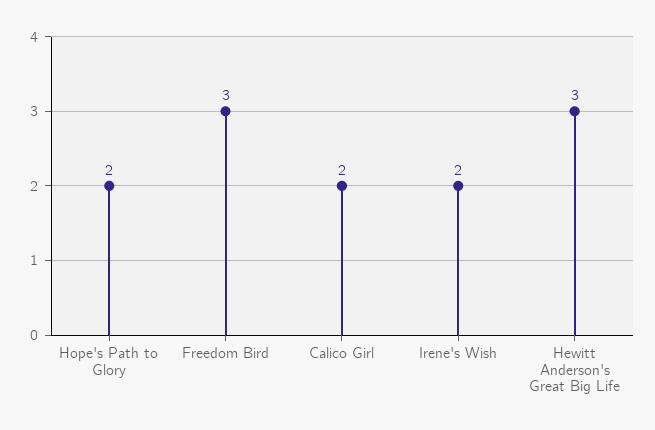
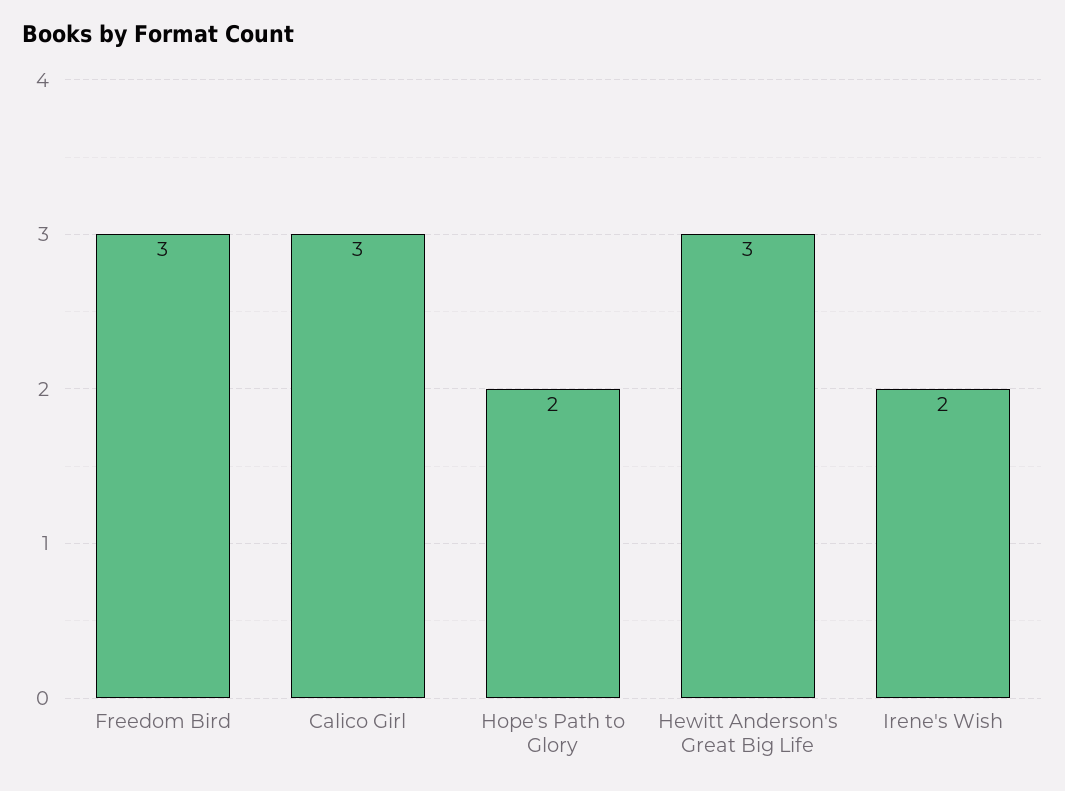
Calico Girl: 2 -> 3

